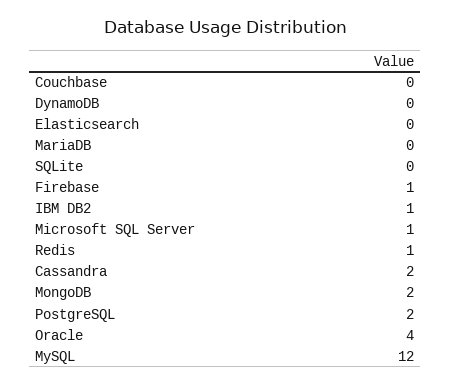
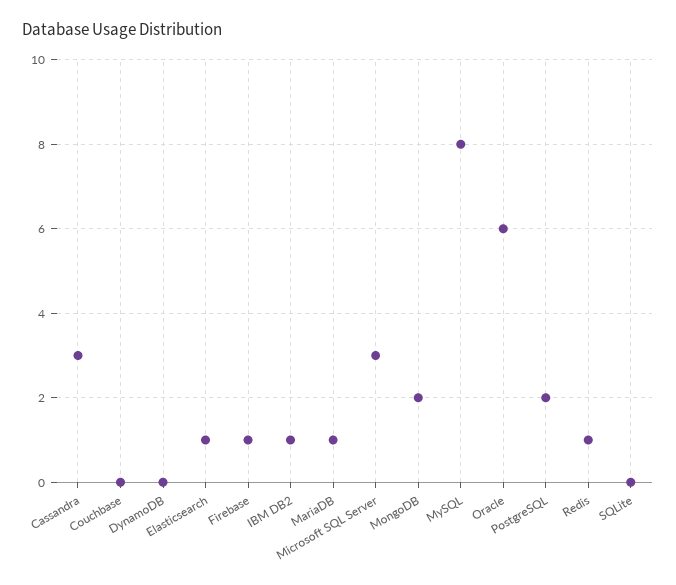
Elasticsearch: 0 -> 1
MariaDB: 0 -> 1
Microsoft SQL Server: 1 -> 3
Cassandra: 2 -> 3
Oracle: 4 -> 6
MySQL: 12 -> 8

